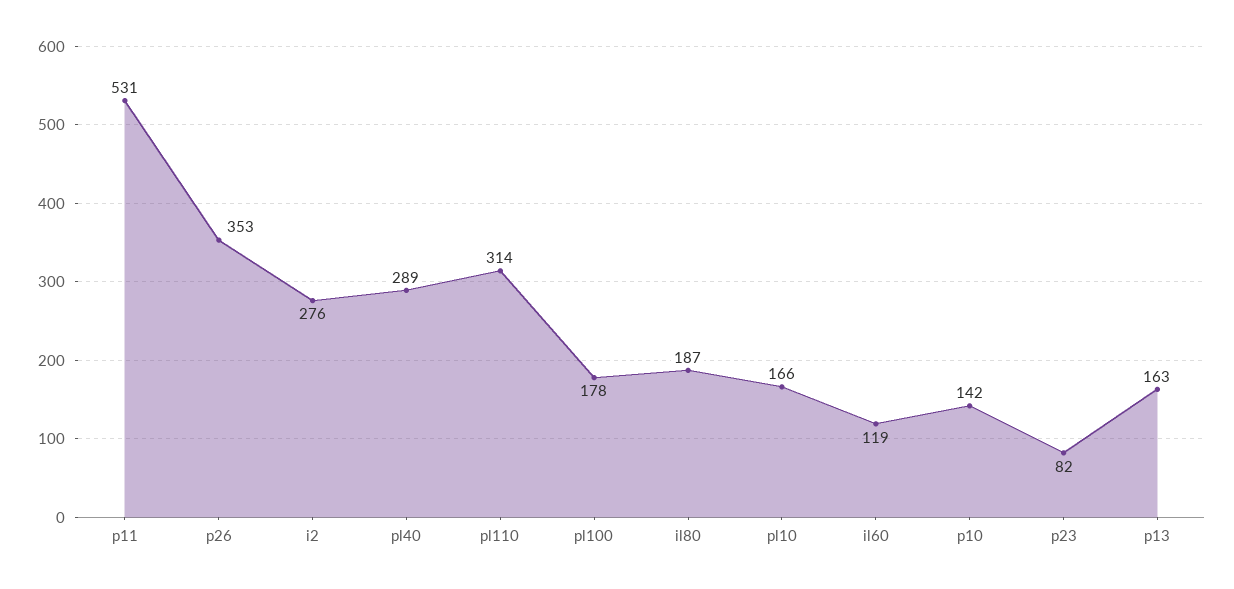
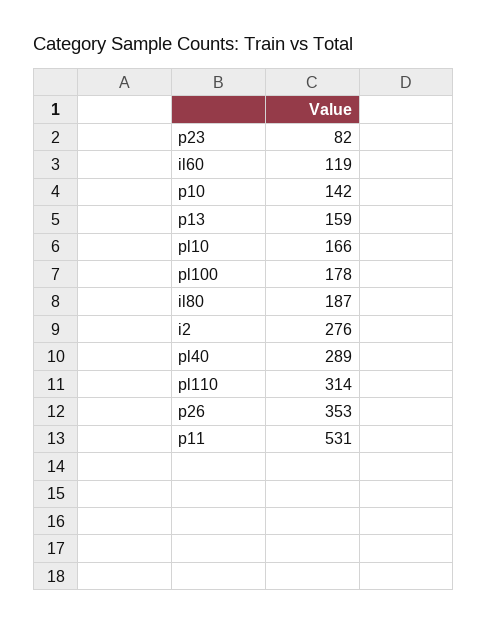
p13: 163 -> 159

